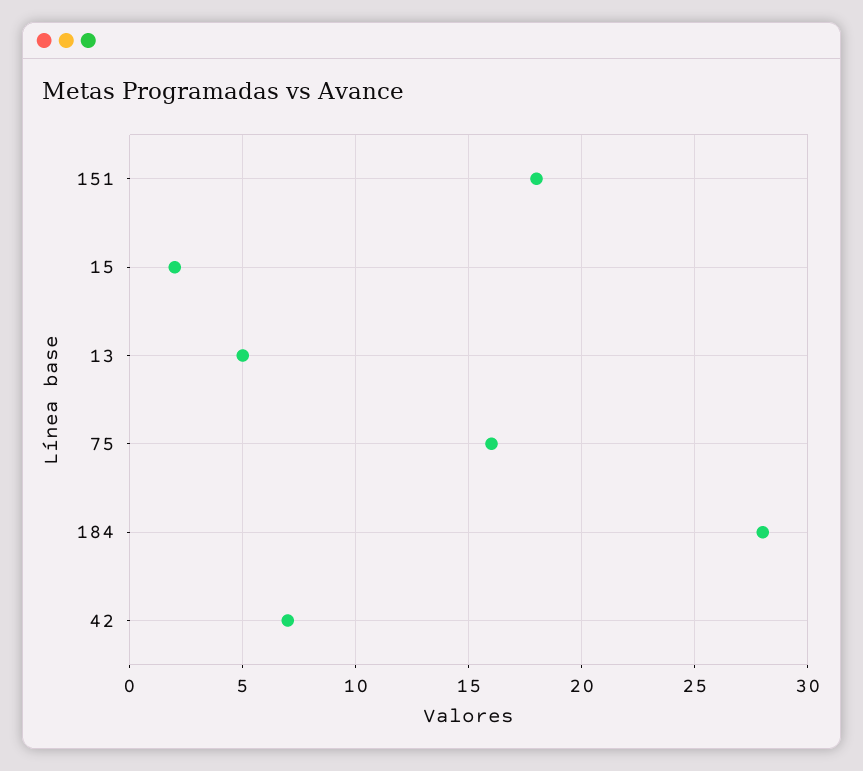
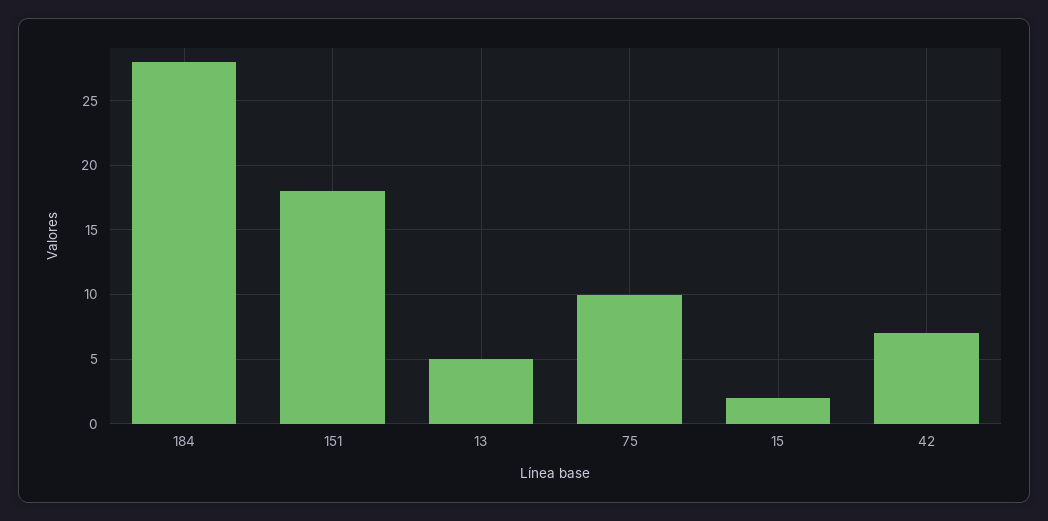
75: 16 -> 10

